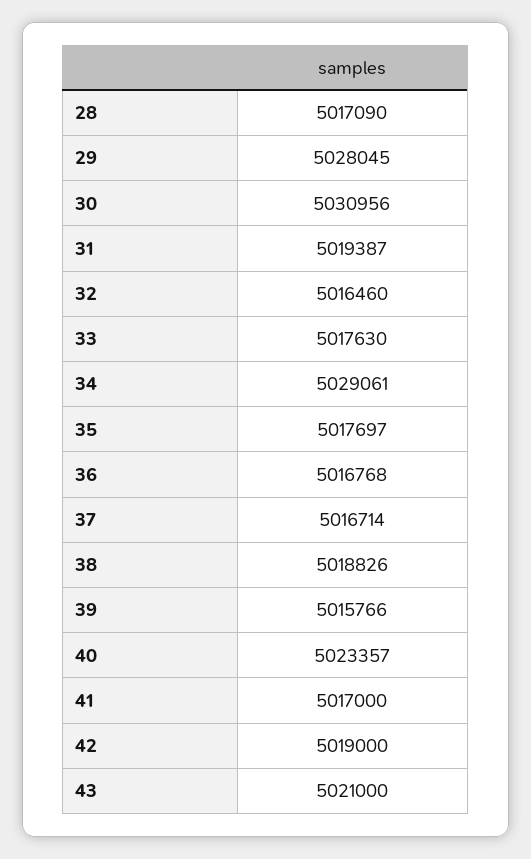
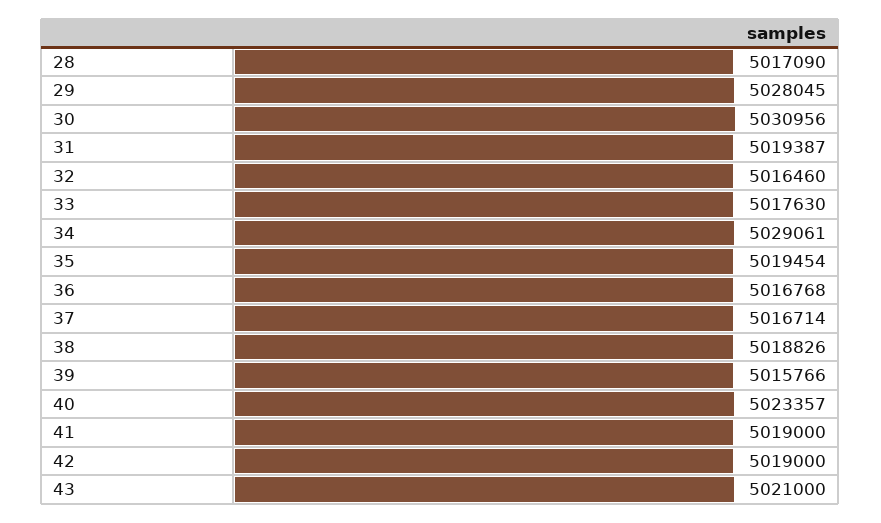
35: 5017697 -> 5019454
41: 5017000 -> 5019000

